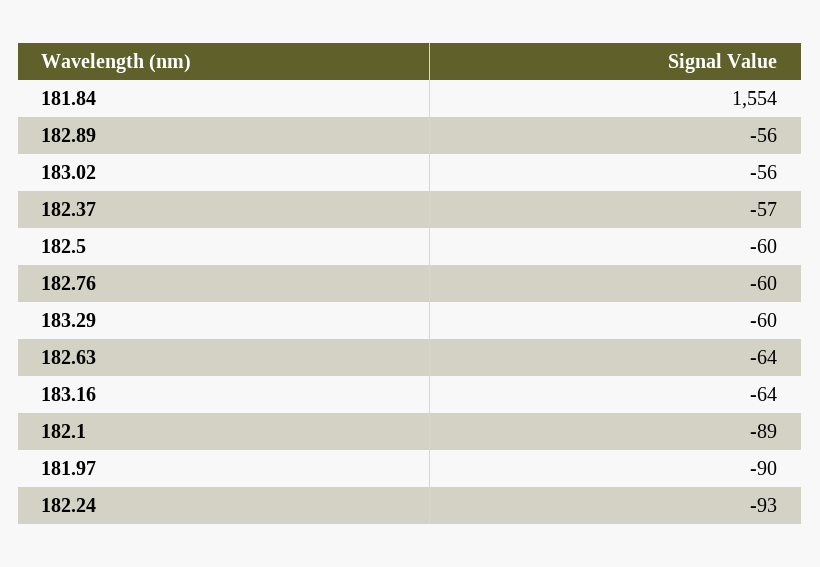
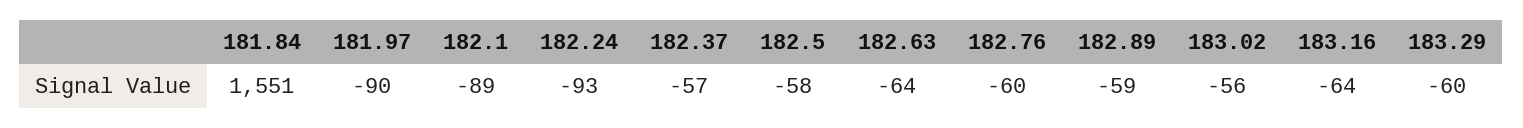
181.84: 1554 -> 1551
182.89: -56 -> -59
182.5: -60 -> -58

